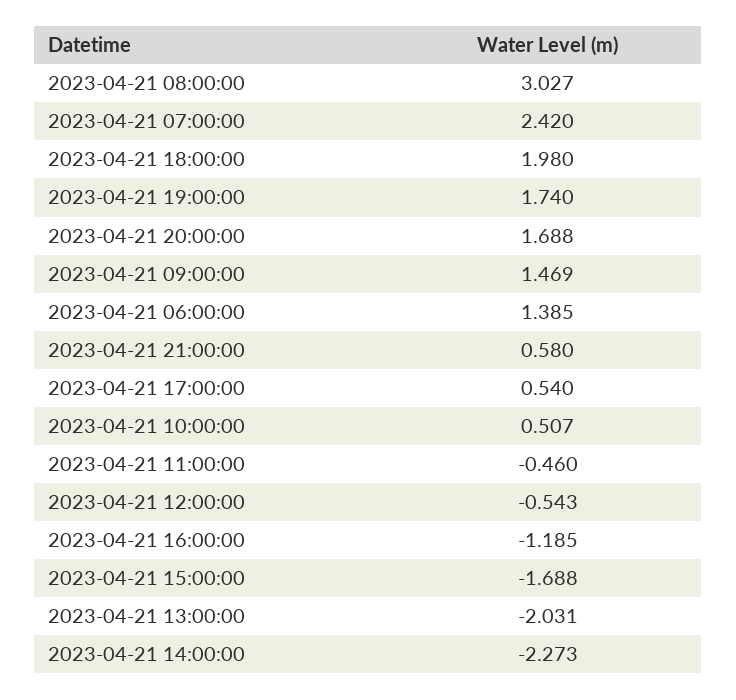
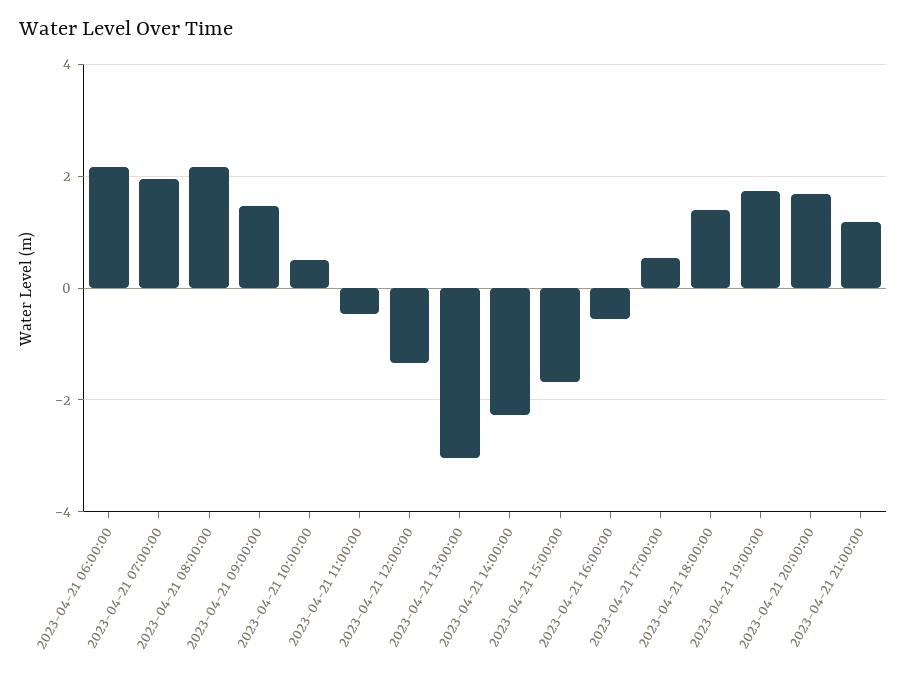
2023-04-21 08:00:00: 3.027 -> 2.2
2023-04-21 07:00:00: 2.42 -> 2
2023-04-21 18:00:00: 1.98 -> 1.4
2023-04-21 06:00:00: 1.385 -> 2.2
2023-04-21 21:00:00: 0.58 -> 1.2
2023-04-21 12:00:00: -0.543 -> -1.4
2023-04-21 16:00:00: -1.185 -> -0.6
2023-04-21 13:00:00: -2.031 -> -3

